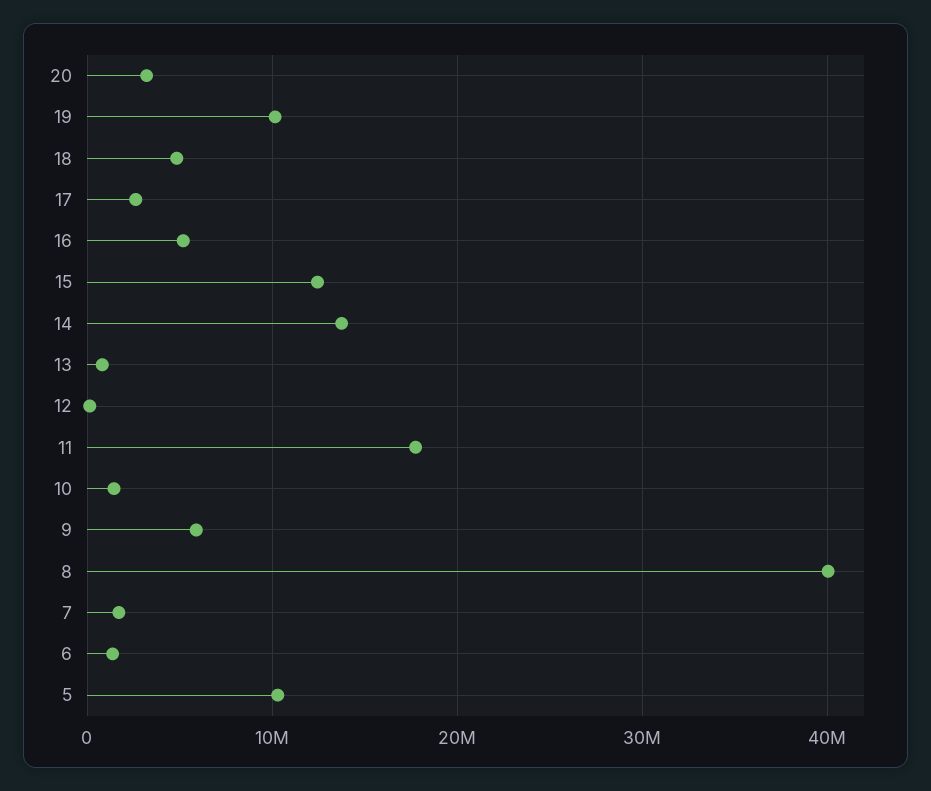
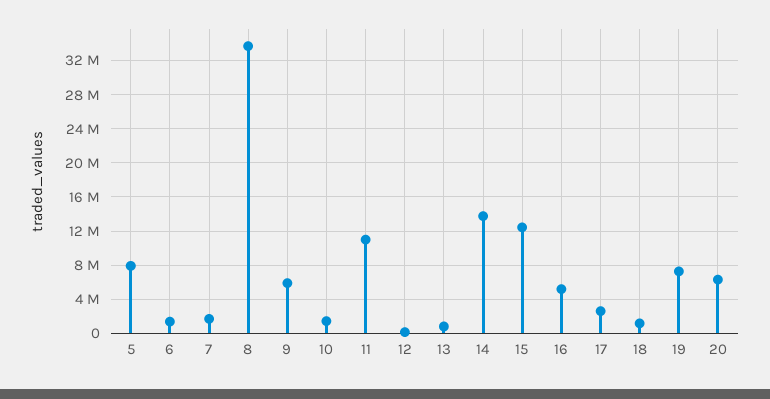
20: 3000000 -> 6000000
19: 10000000 -> 7000000
18: 5000000 -> 1000000
11: 18000000 -> 11000000
8: 40000000 -> 34000000
5: 10000000 -> 8000000

